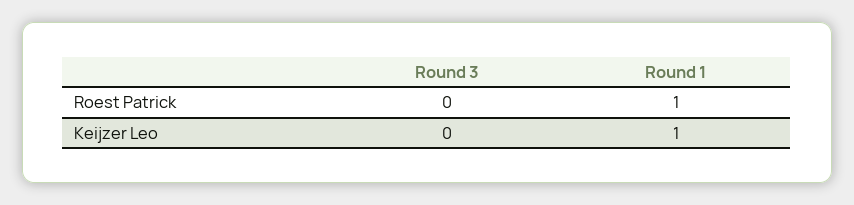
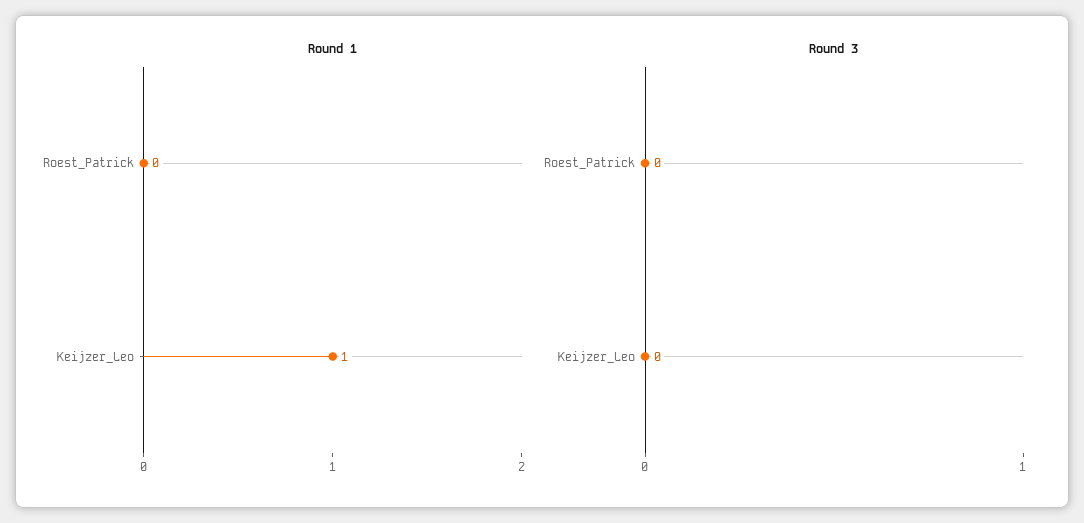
Round 1, Roest Patrick: 1 -> 0

